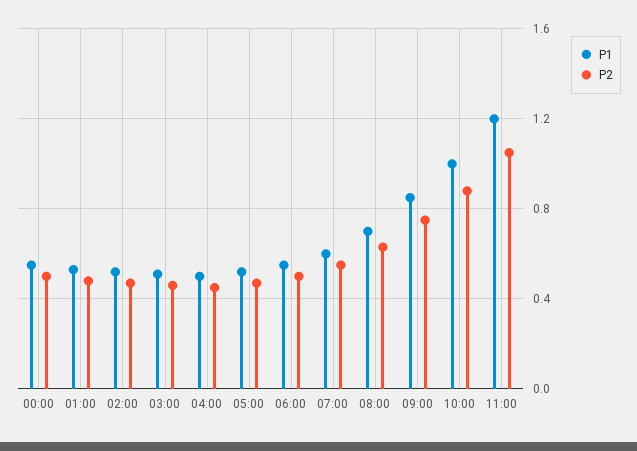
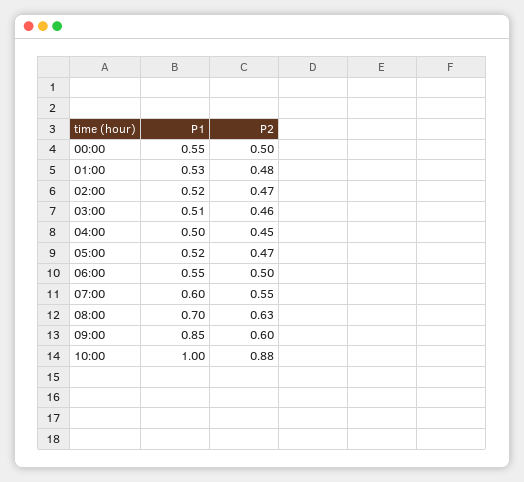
P2, 09:00: 0.75 -> 0.6
P1, 11:00: 1.2 -> none
P2, 11:00: 1.05 -> none

